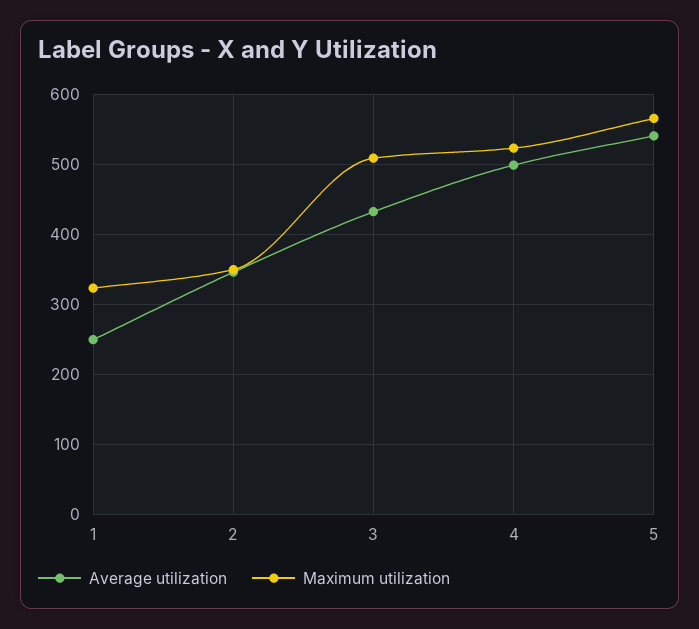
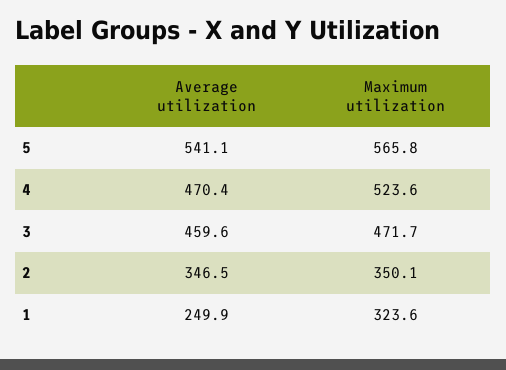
Average utilization, 3: 430 -> 459.6
Maximum utilization, 3: 510 -> 471.7
Average utilization, 4: 500 -> 470.4

